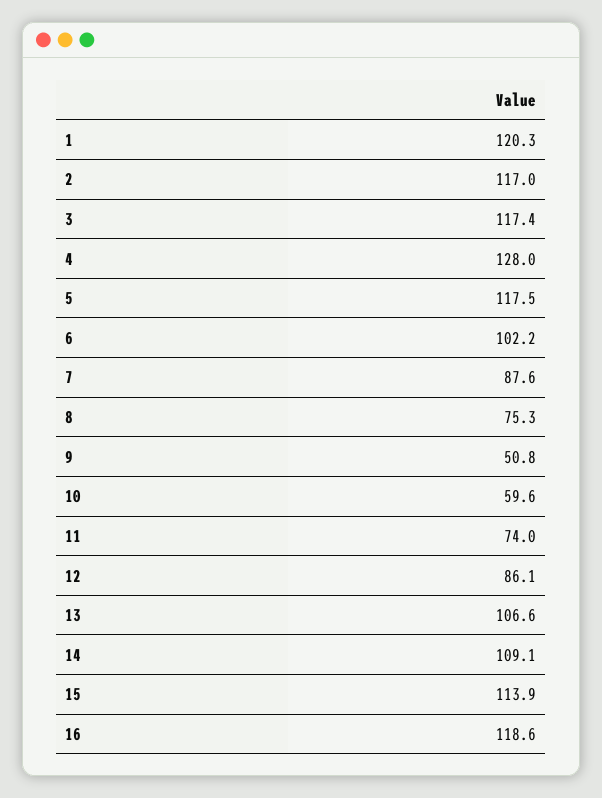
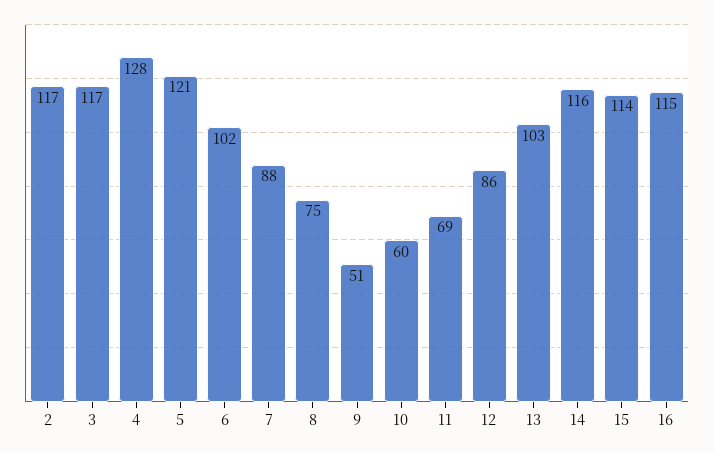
1: 120.3 -> none
5: 117.5 -> 121
11: 74 -> 69
13: 106.6 -> 103
14: 109.1 -> 116
16: 118.6 -> 115

